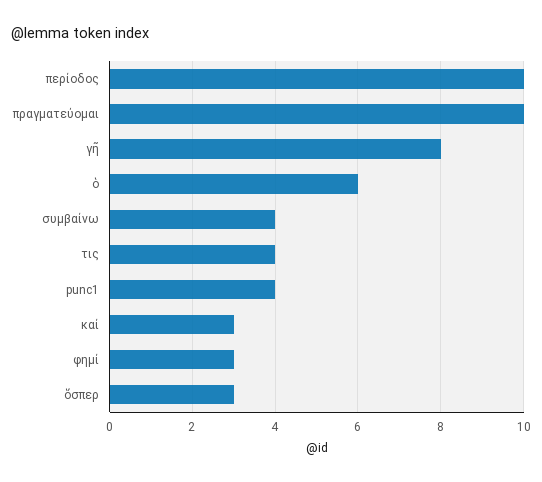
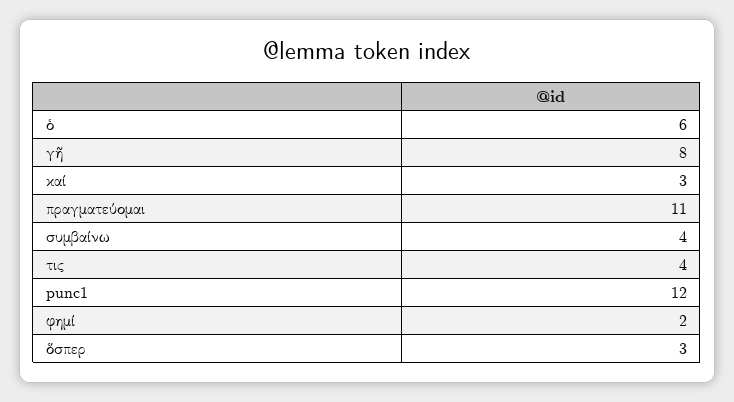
περίοδος: 10 -> none
πραγματεύομαι: 10 -> 11
punc1: 4 -> 12
φημί: 3 -> 2

